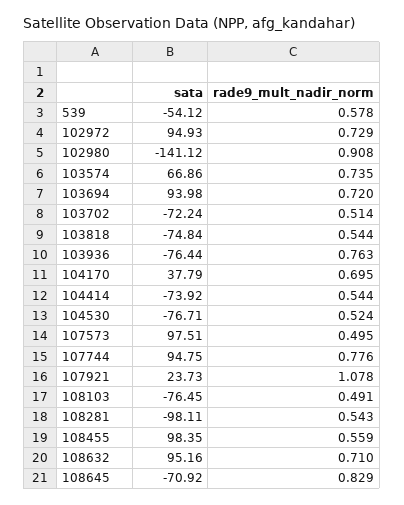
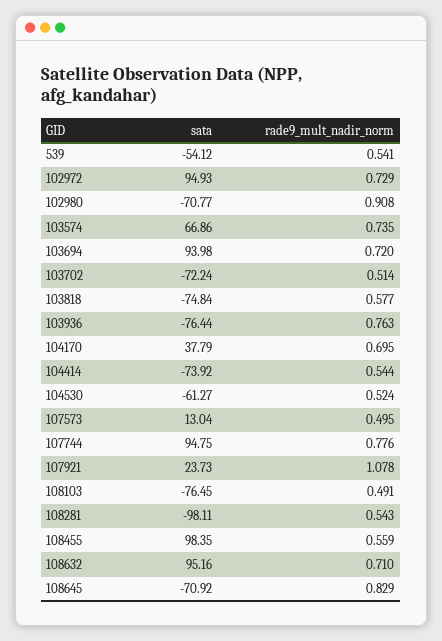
rade9_mult_nadir_norm, 539: 0.578 -> 0.541
sata, 102980: -141.12 -> -70.77
rade9_mult_nadir_norm, 103818: 0.544 -> 0.577
sata, 104530: -76.71 -> -61.27
sata, 107573: 97.51 -> 13.04

